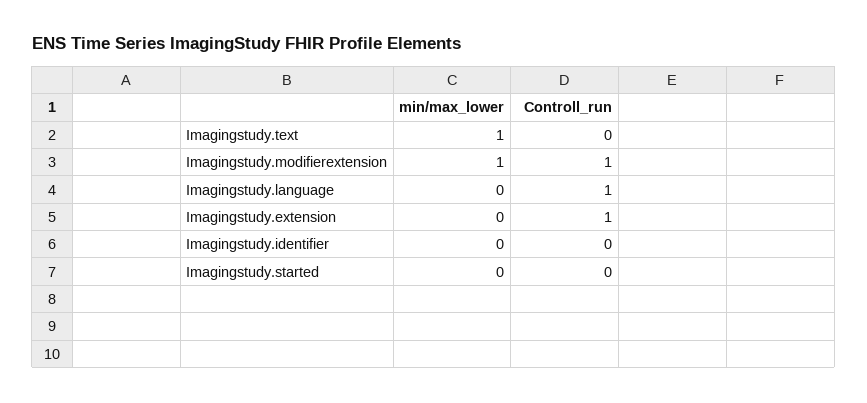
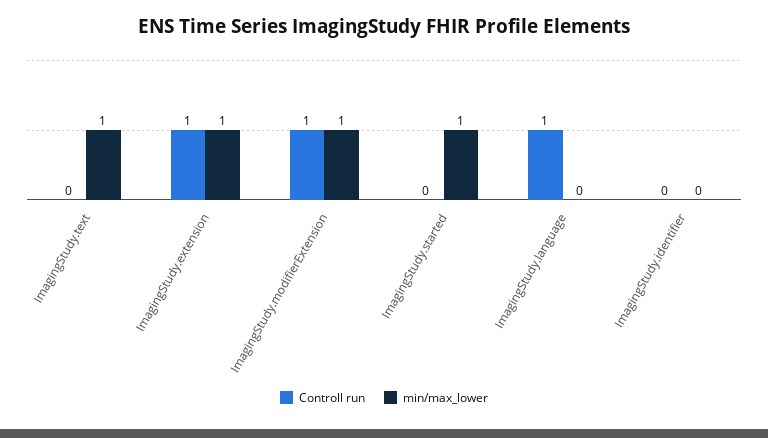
min/max_lower, Imagingstudy.extension: 0 -> 1
min/max_lower, Imagingstudy.started: 0 -> 1

